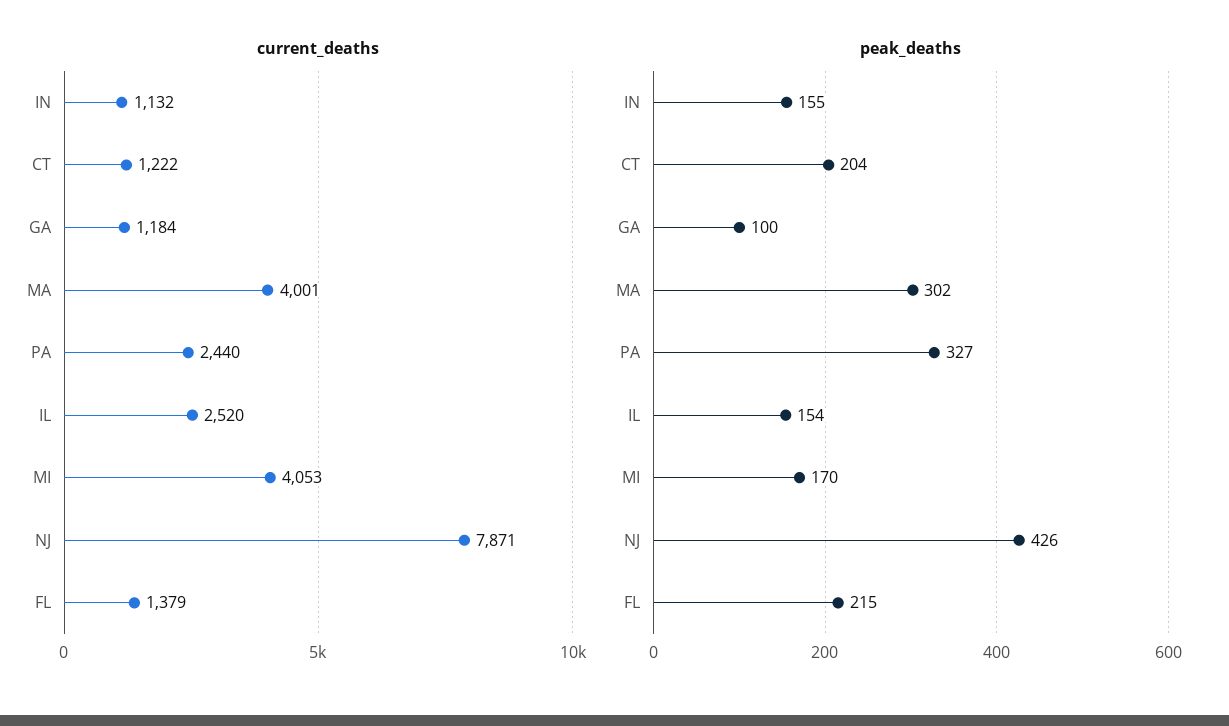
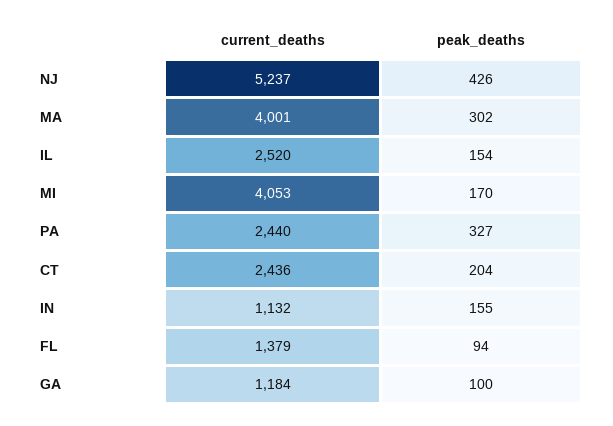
current_deaths, CT: 1222 -> 2436
current_deaths, NJ: 7871 -> 5237
peak_deaths, FL: 215 -> 94

